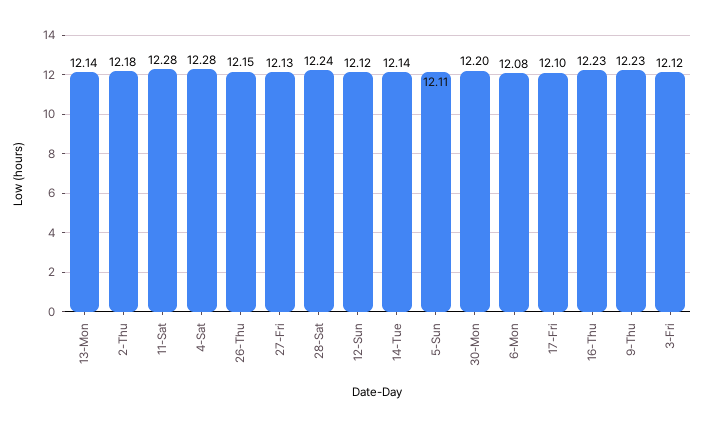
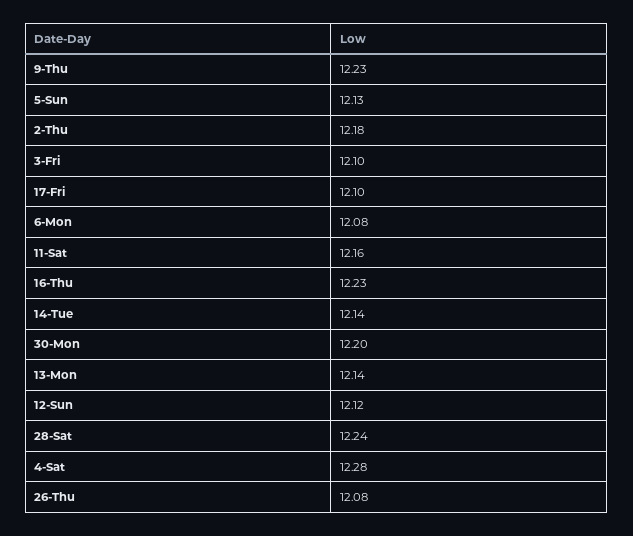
11-Sat: 12.28 -> 12.16
26-Thu: 12.15 -> 12.08
27-Fri: 12.13 -> none
5-Sun: 12.11 -> 12.13
3-Fri: 12.12 -> 12.1

